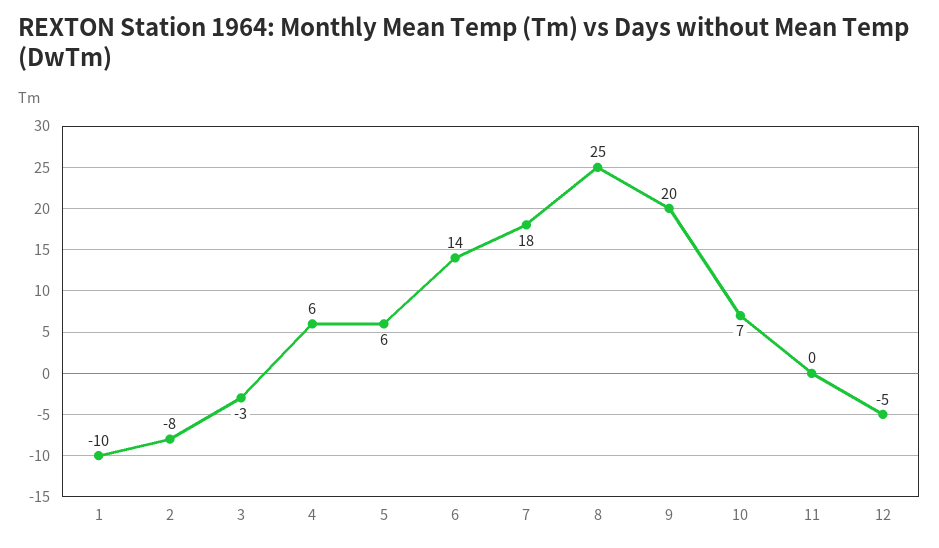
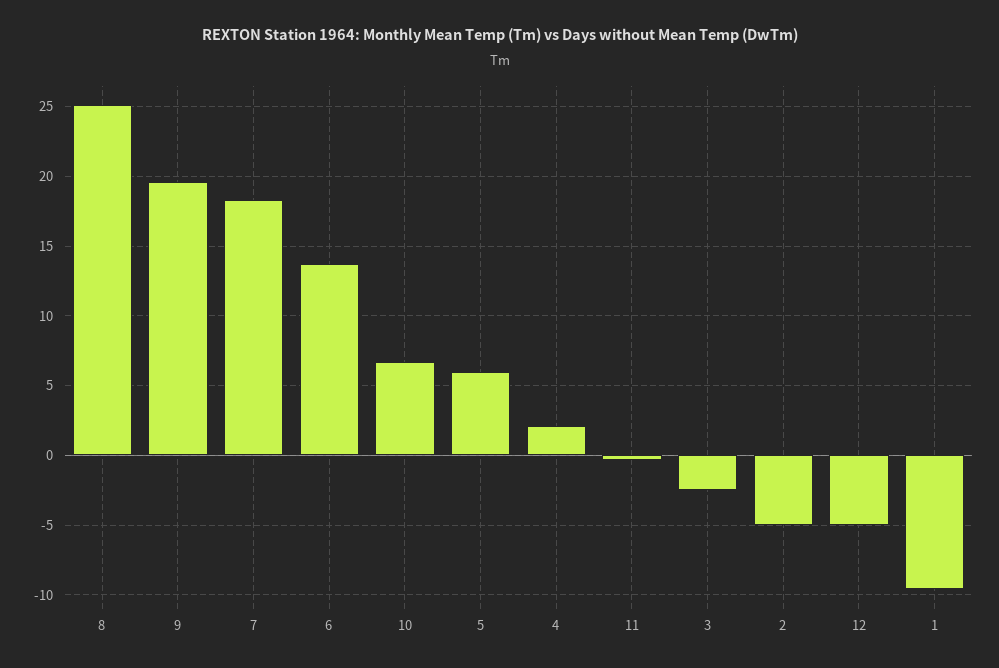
2: -8 -> -5
4: 6 -> 2

